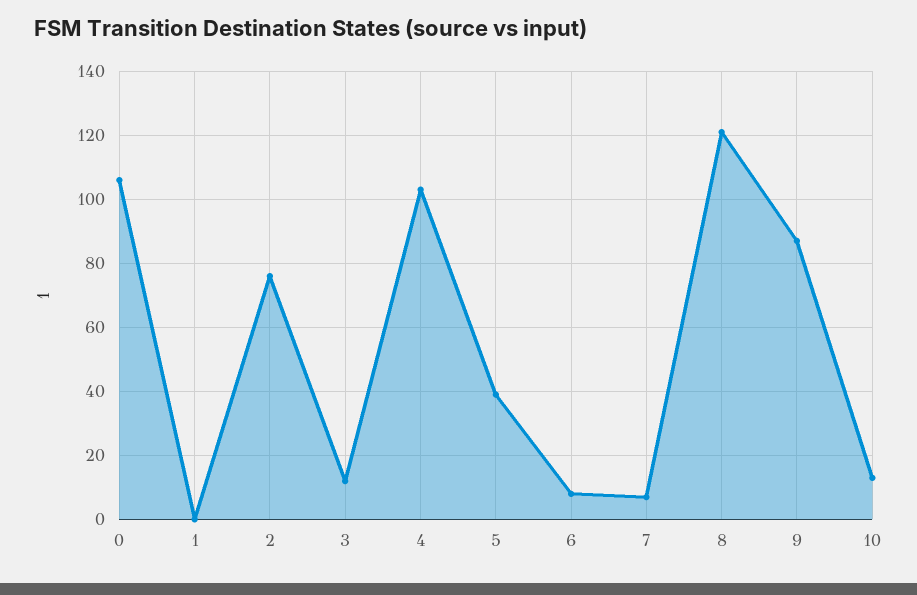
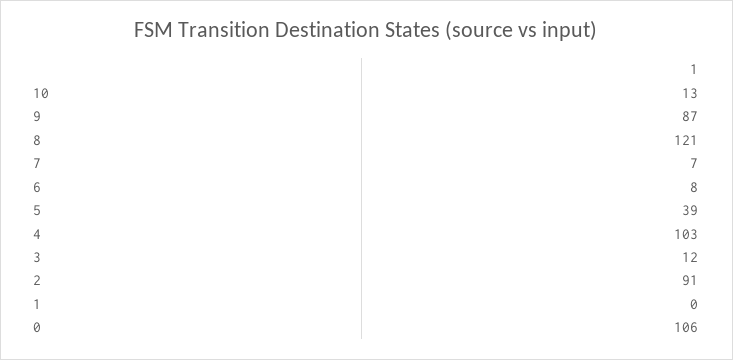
2: 75 -> 91

